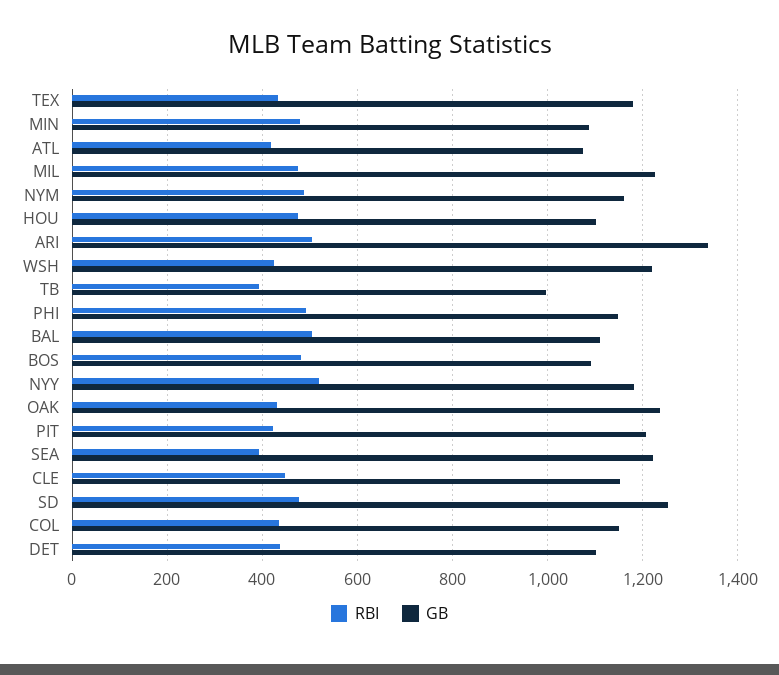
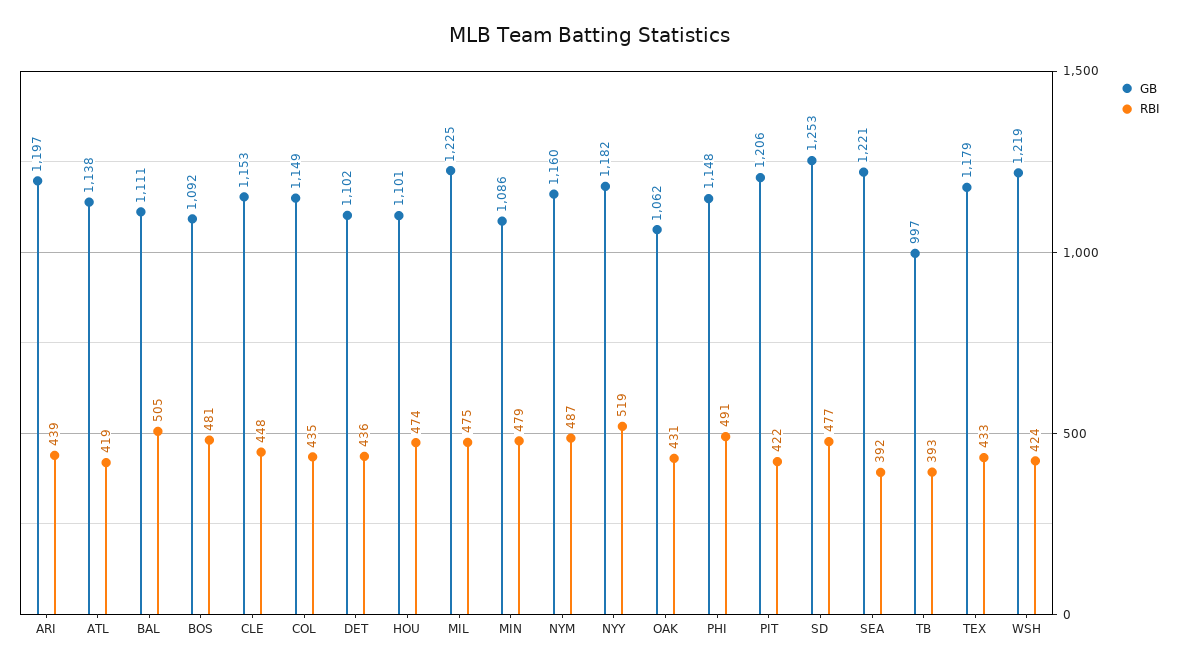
GB, ATL: 1080 -> 1138
RBI, ARI: 500 -> 439
GB, ARI: 1340 -> 1197
GB, OAK: 1240 -> 1062

